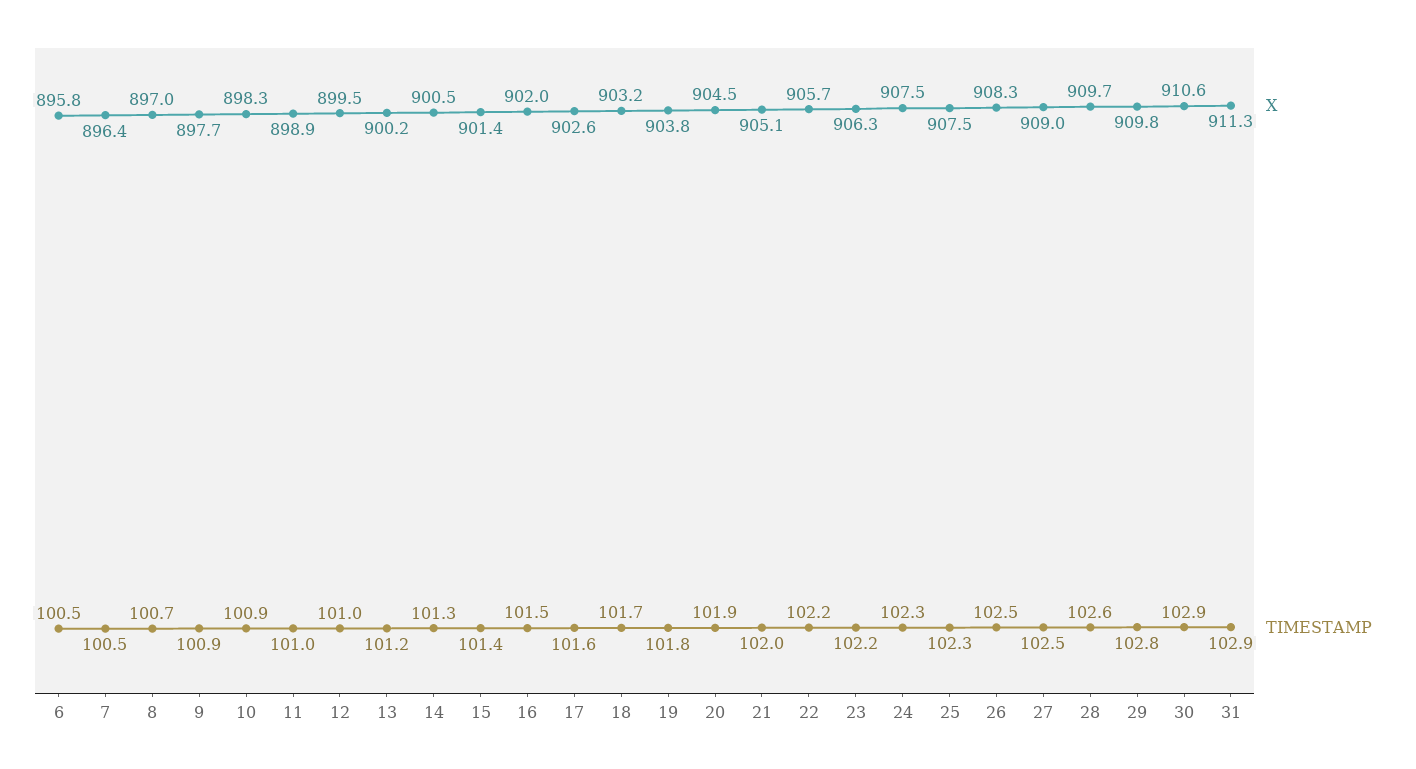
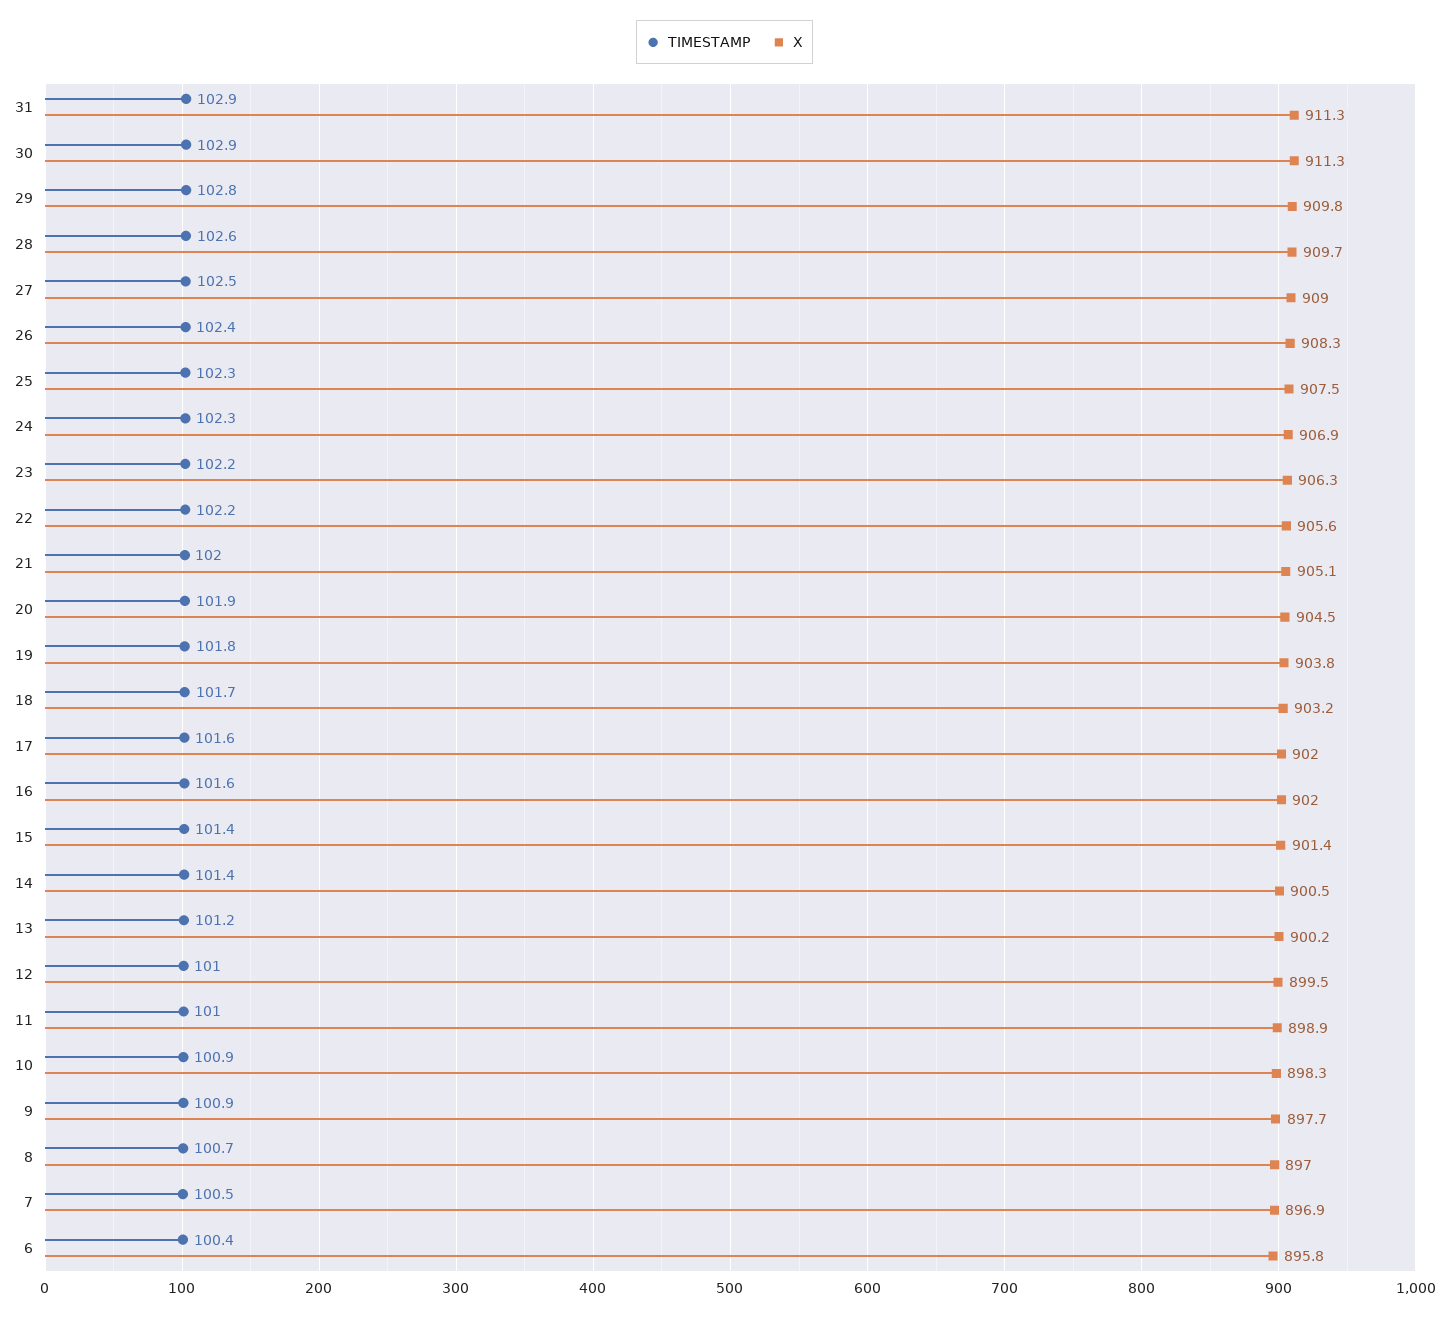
TIMESTAMP, 6: 100.5 -> 100.4
X, 7: 896.4 -> 896.9
TIMESTAMP, 14: 101.3 -> 101.4
TIMESTAMP, 16: 101.5 -> 101.6
X, 17: 902.6 -> 902
X, 22: 905.7 -> 905.6
X, 24: 907.5 -> 906.9
TIMESTAMP, 26: 102.5 -> 102.4
X, 30: 910.6 -> 911.3

